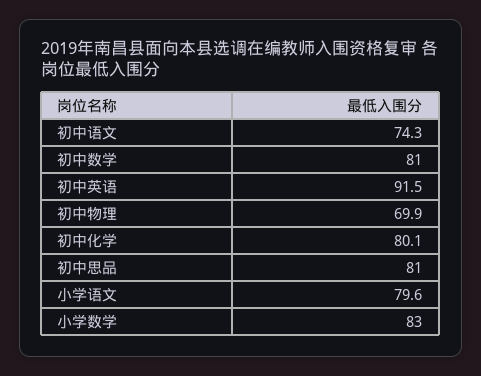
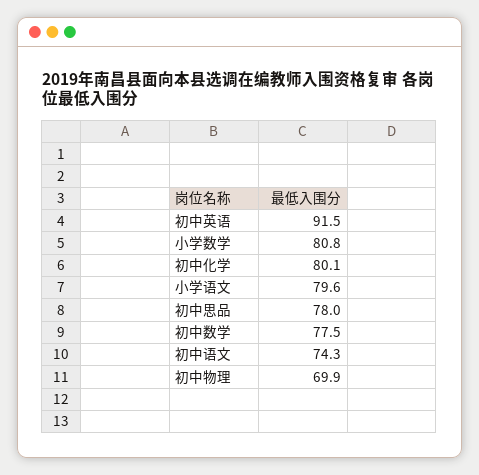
初中数学: 81 -> 77.5
初中思品: 81 -> 78
小学数学: 83 -> 80.8

